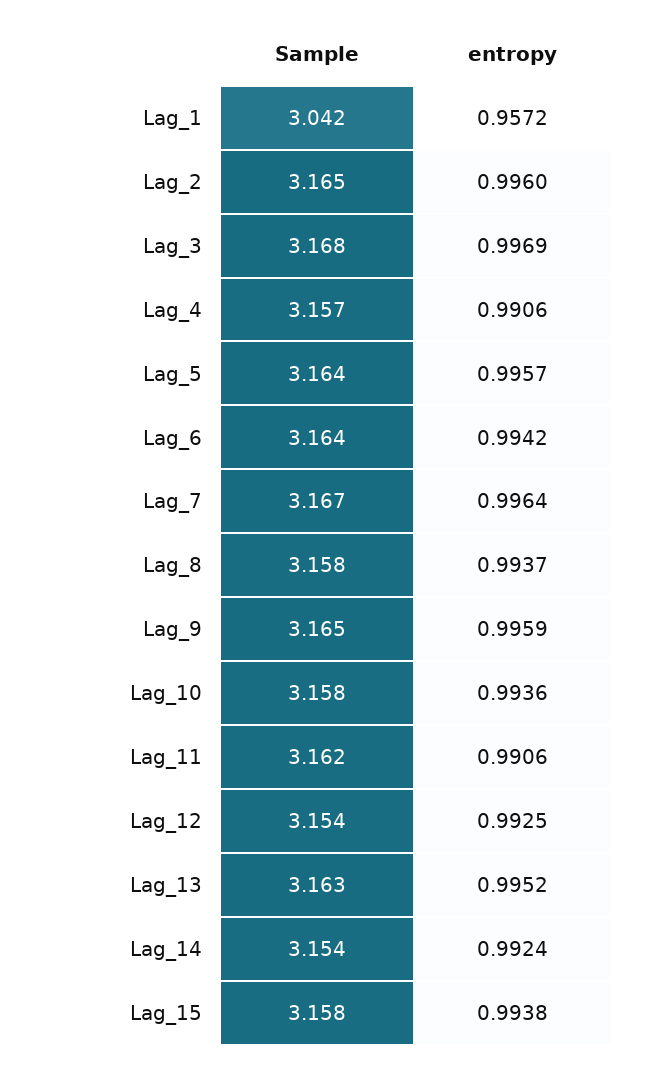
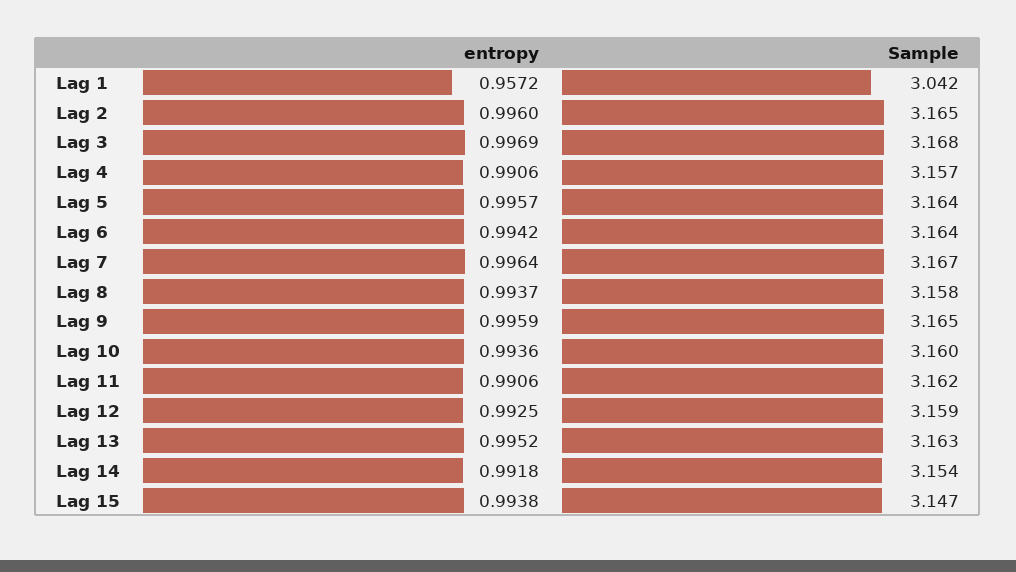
Sample, Lag_10: 3.158 -> 3.16
Sample, Lag_12: 3.154 -> 3.159
entropy, Lag_14: 0.9924 -> 0.9918
Sample, Lag_15: 3.158 -> 3.147

